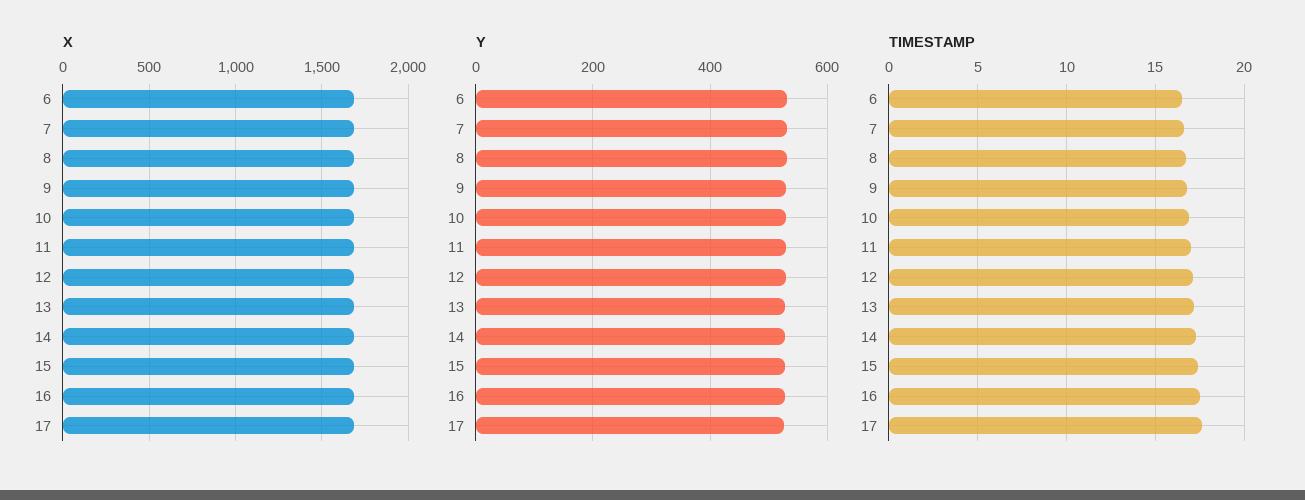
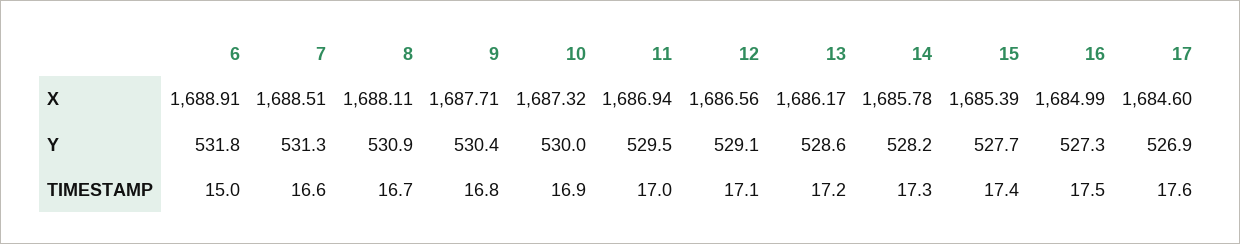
TIMESTAMP, 6: 16.5 -> 15

